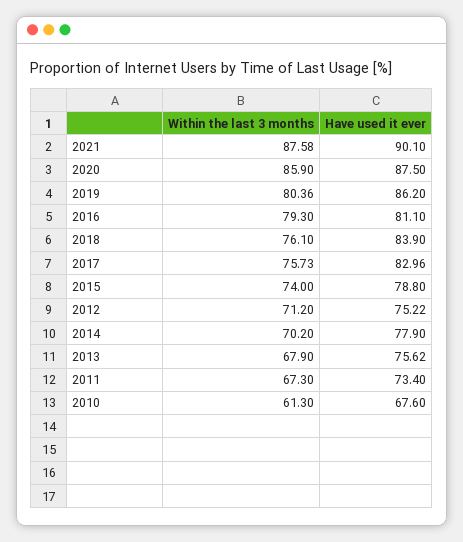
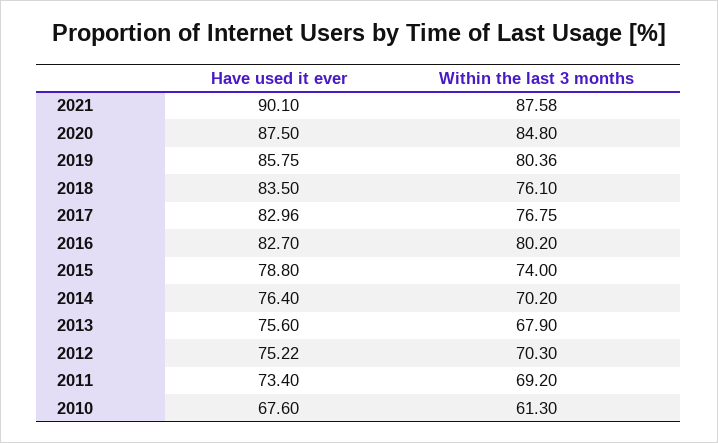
Within the last 3 months, 2020: 85.9 -> 84.8
Have used it ever, 2019: 86.2 -> 85.75
Within the last 3 months, 2016: 79.3 -> 80.2
Have used it ever, 2016: 81.1 -> 82.7
Have used it ever, 2018: 83.9 -> 83.5
Within the last 3 months, 2017: 75.73 -> 76.75
Within the last 3 months, 2012: 71.2 -> 70.3
Have used it ever, 2014: 77.9 -> 76.4
Have used it ever, 2013: 75.62 -> 75.6
Within the last 3 months, 2011: 67.3 -> 69.2

